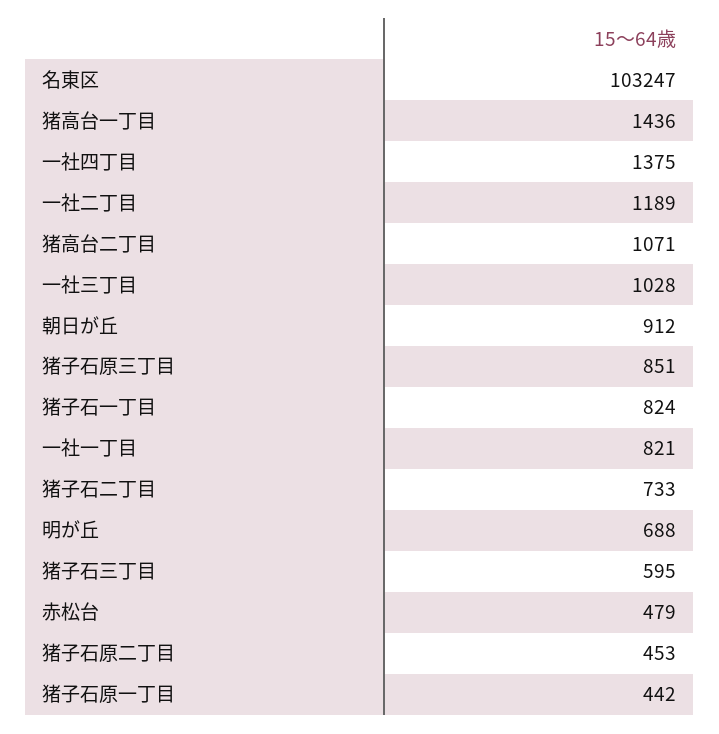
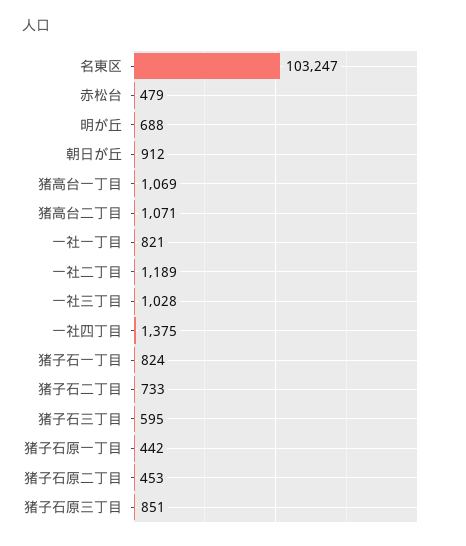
猪高台一丁目: 1436 -> 1069

